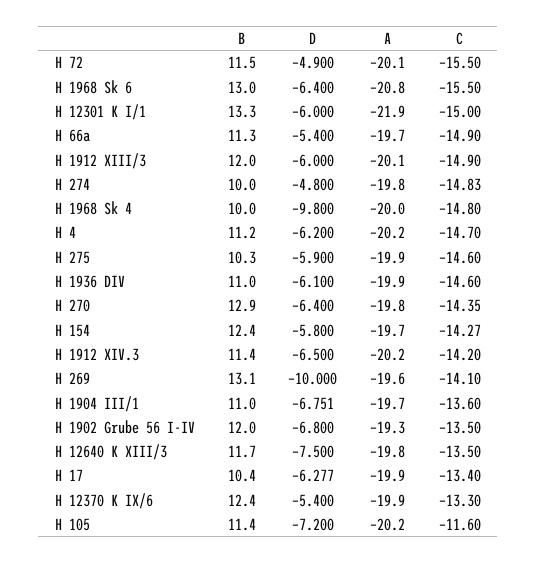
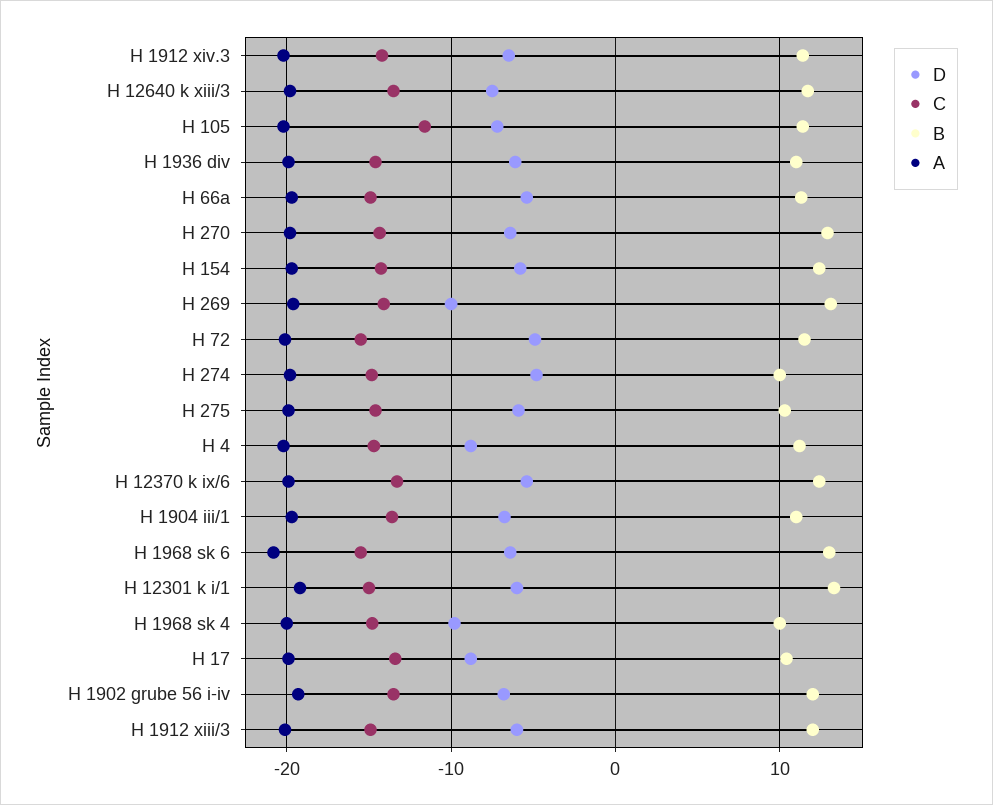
A, H 12301 K I/1: -21.9 -> -19
D, H 4: -6.2 -> -9
D, H 17: -6.277 -> -9

